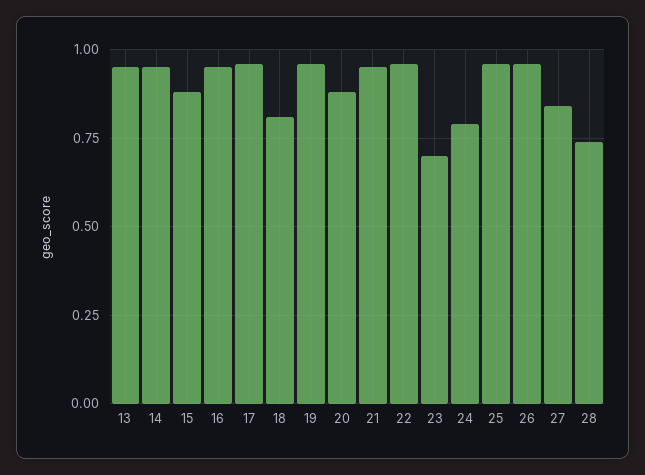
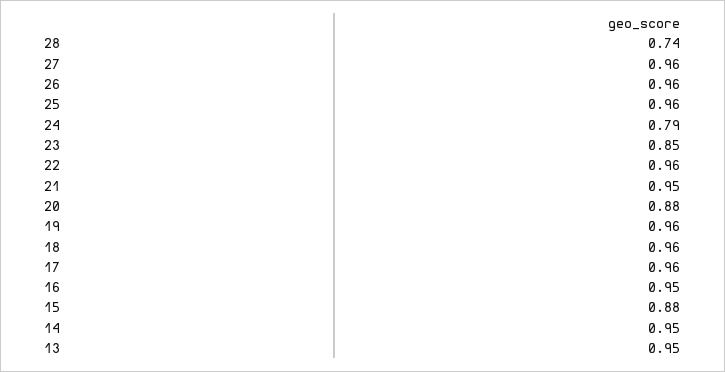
18: 0.8 -> 0.96
23: 0.7 -> 0.85
27: 0.85 -> 0.96

